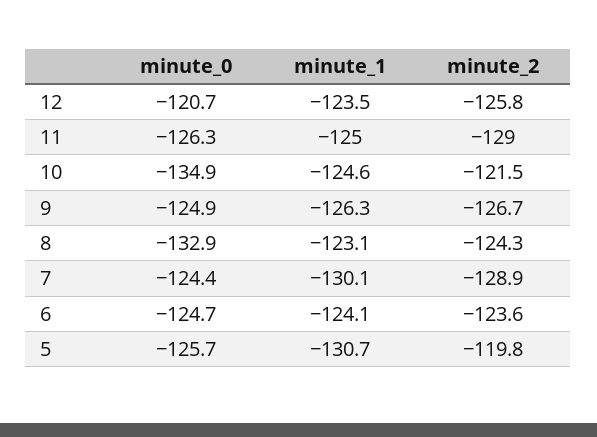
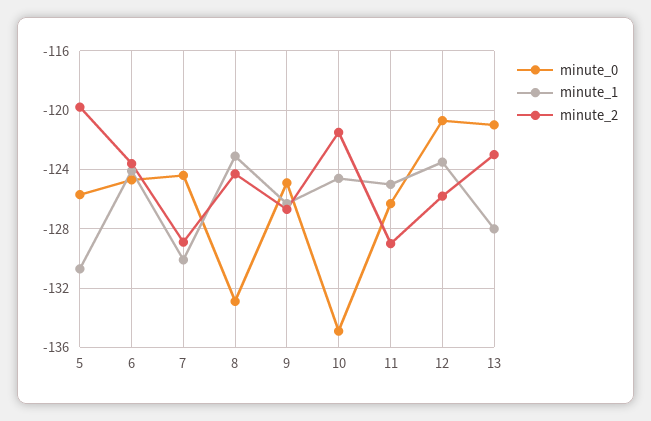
minute_0, 13: none -> -121
minute_1, 13: none -> -128
minute_2, 13: none -> -123

